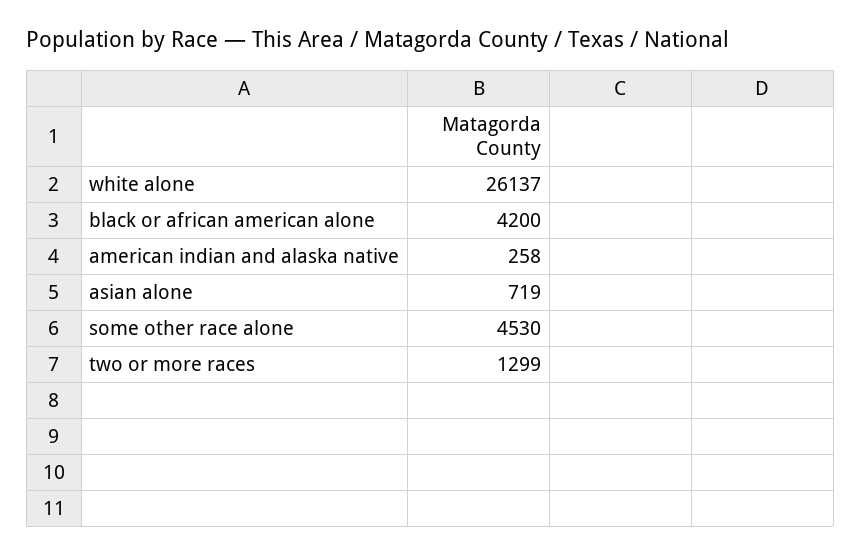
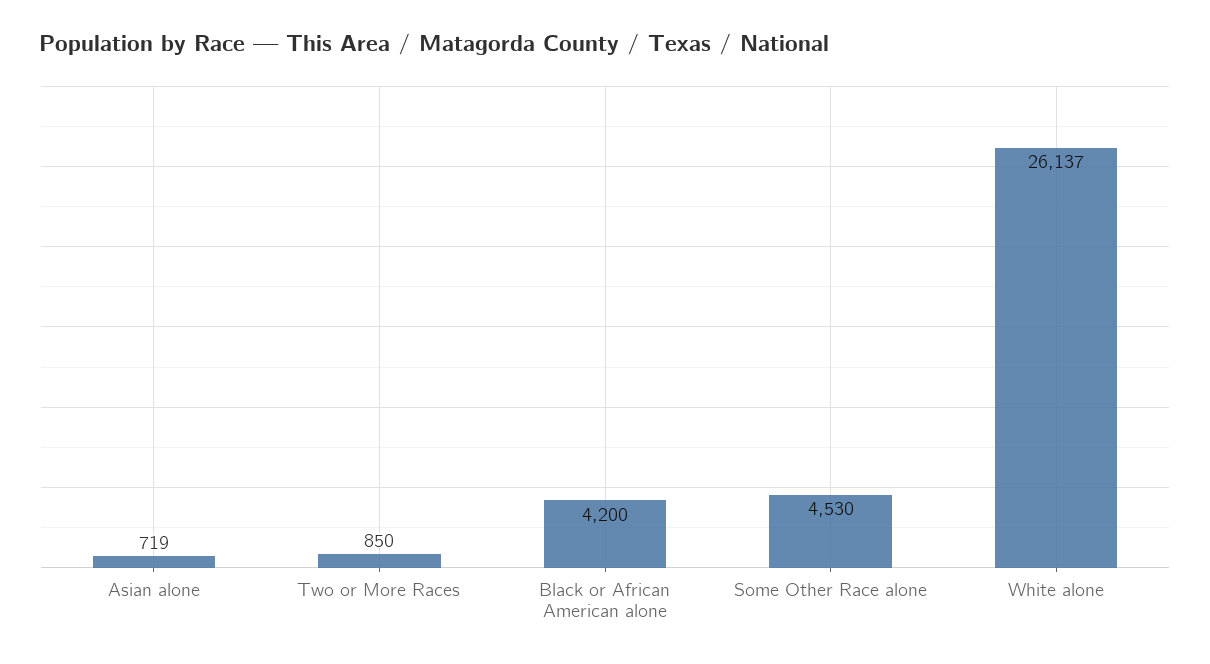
american indian and alaska native: 258 -> none
two or more races: 1299 -> 850

